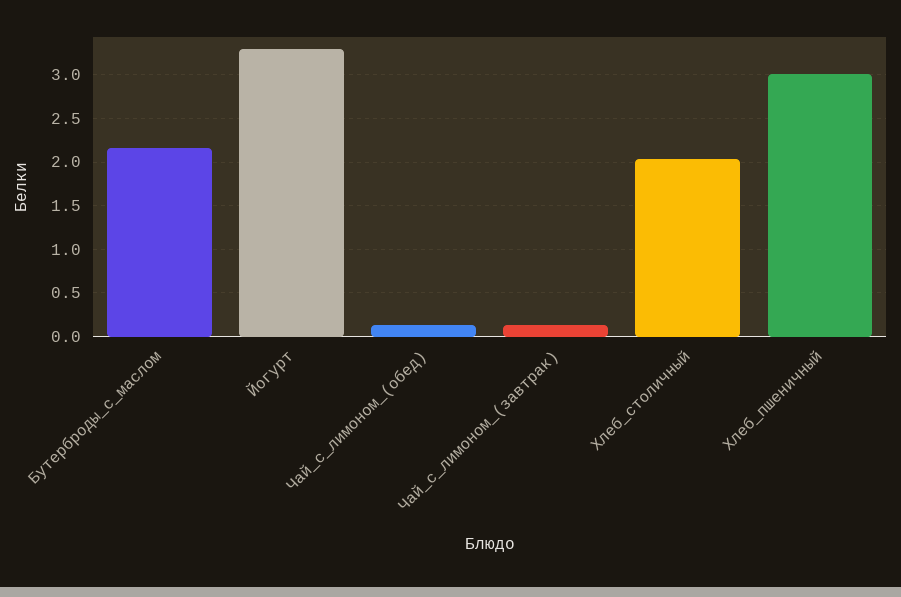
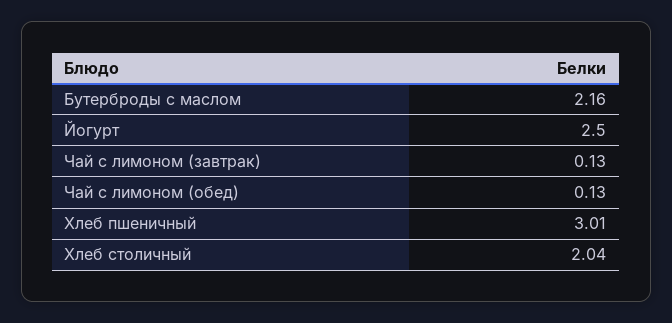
Йогурт: 3.3 -> 2.5

